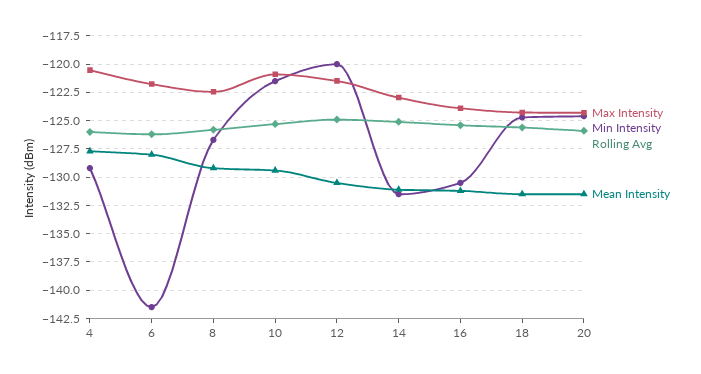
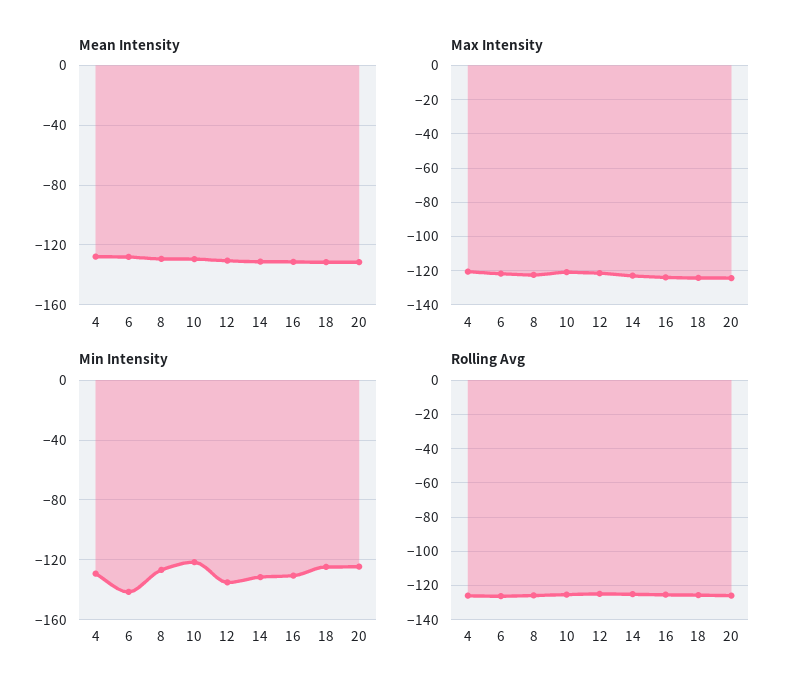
Min Intensity, 12: -120 -> -135

